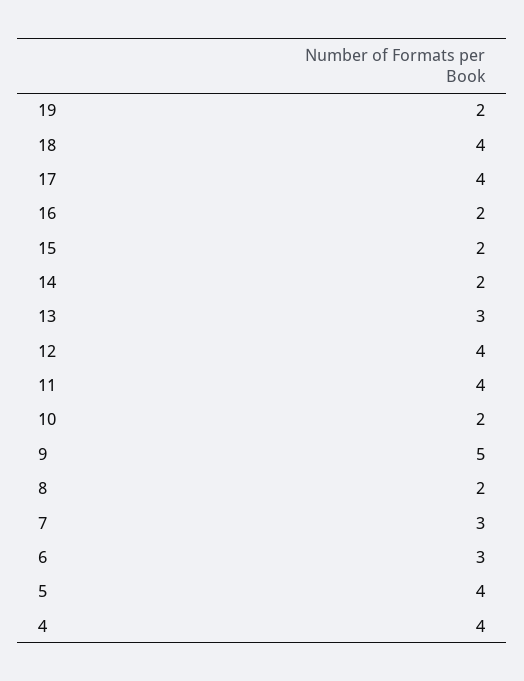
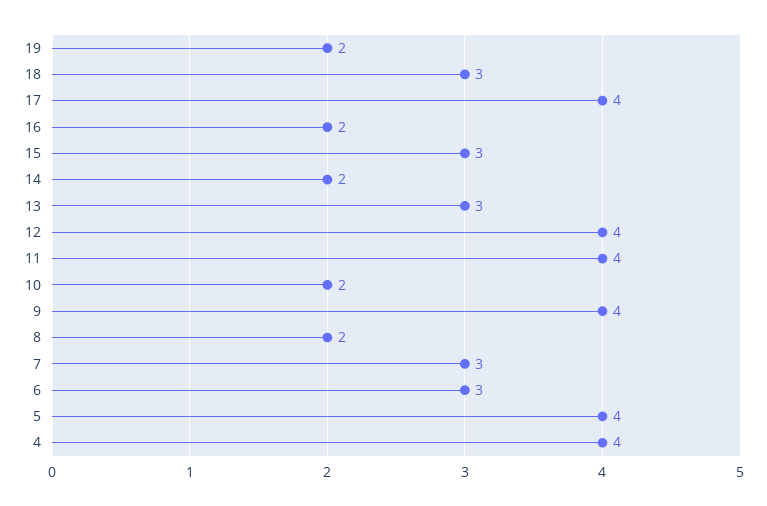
18: 4 -> 3
15: 2 -> 3
9: 5 -> 4

